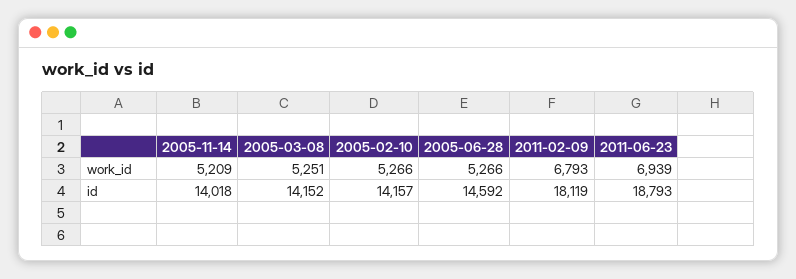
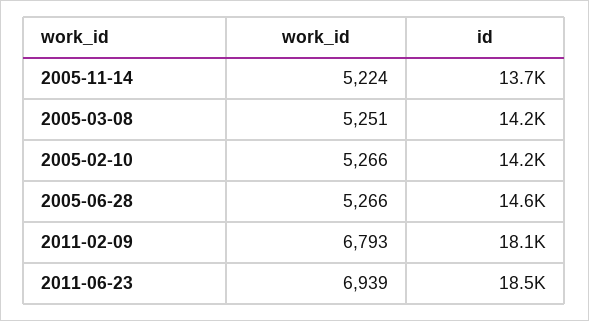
2005-11-14, work_id: 5209 -> 5224
2005-11-14, id: 14018 -> 13700
2011-06-23, id: 18793 -> 18500

